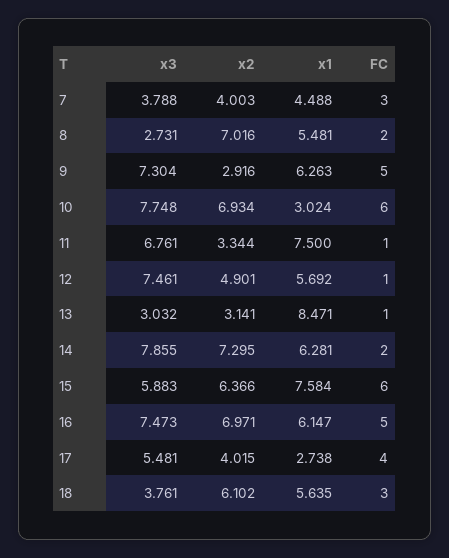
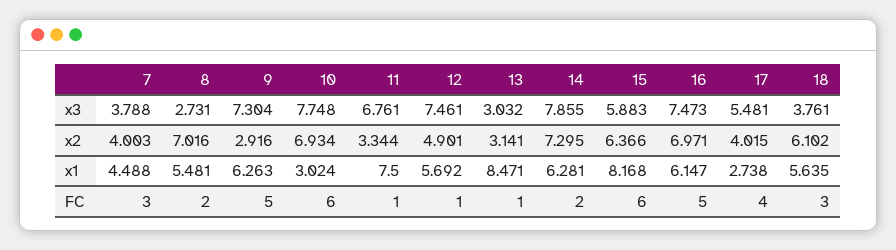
x1, 15: 7.584 -> 8.168

